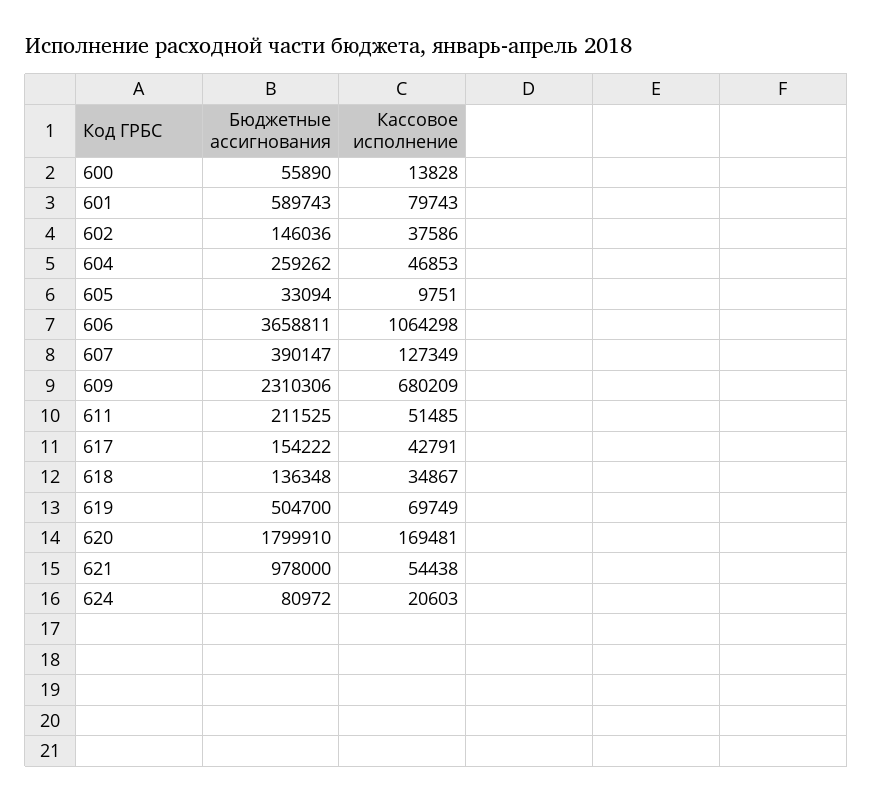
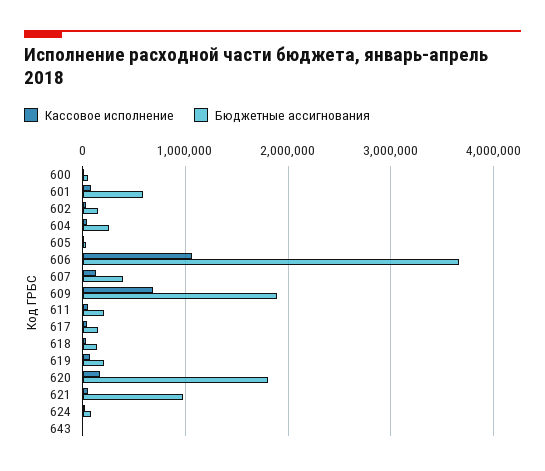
Бюджетные ассигнования, 609: 2310306 -> 1900000
Бюджетные ассигнования, 619: 504700 -> 200000
Кассовое исполнение, 643: none -> 0
Бюджетные ассигнования, 643: none -> 0

